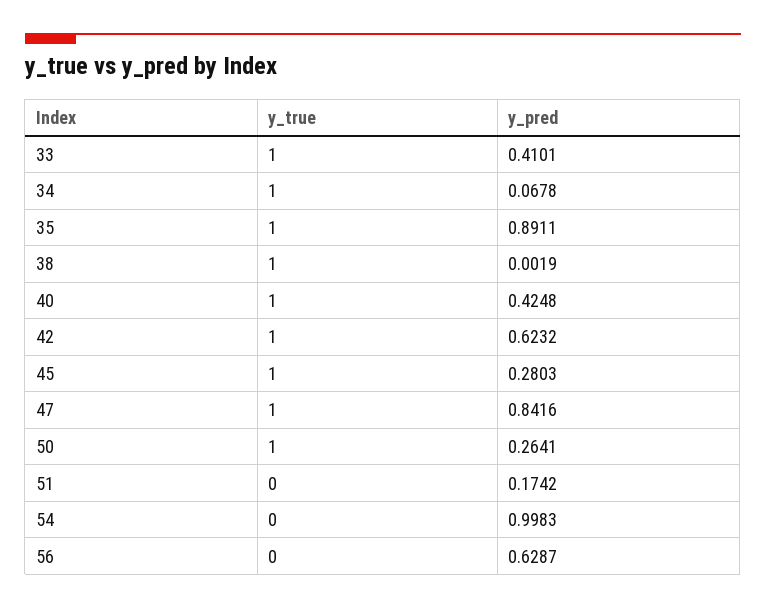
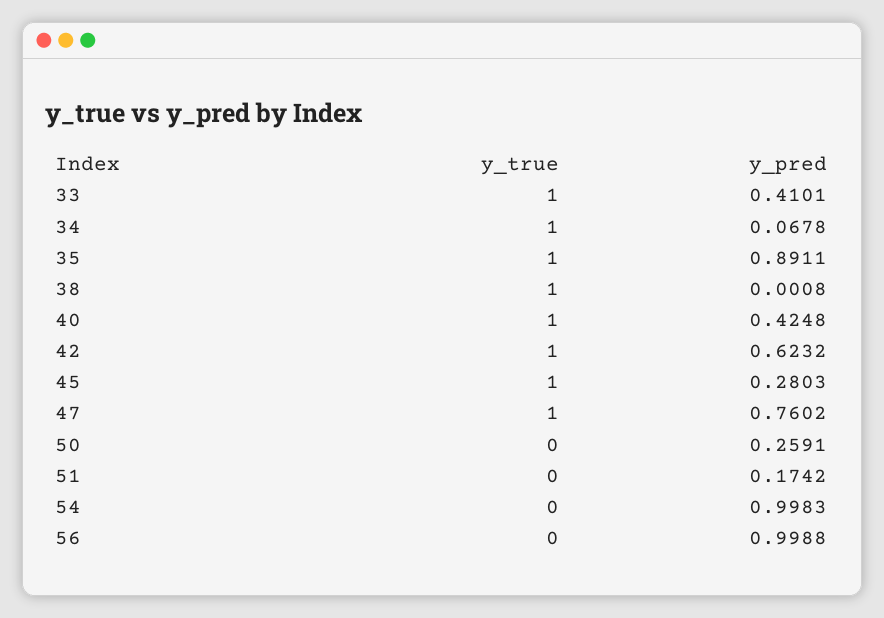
y_pred, 38: 0.0019 -> 0.0008
y_pred, 47: 0.8416 -> 0.7602
y_true, 50: 1 -> 0
y_pred, 50: 0.2641 -> 0.2591
y_pred, 56: 0.6287 -> 0.9988

